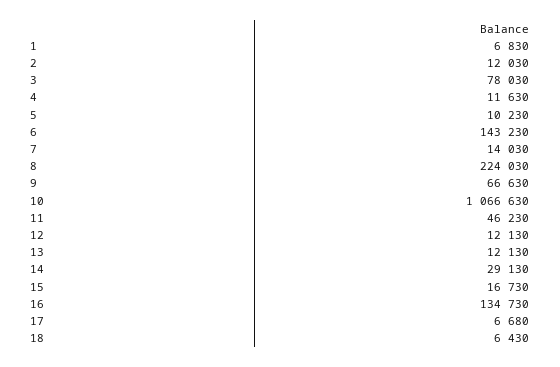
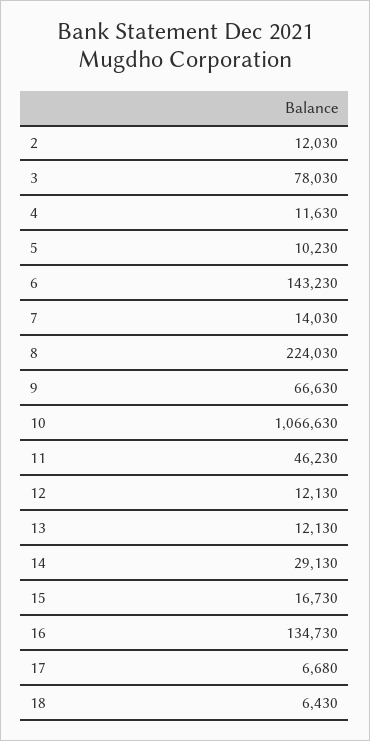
1: 6830 -> none

